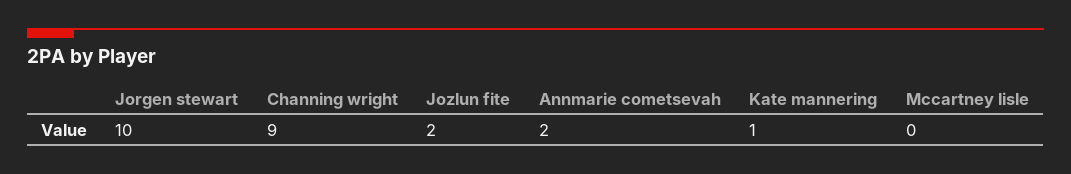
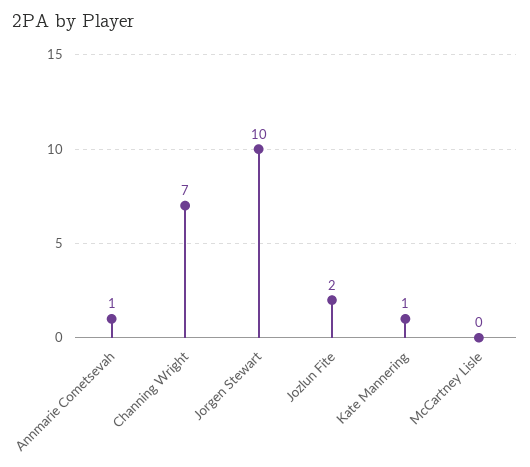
Channing wright: 9 -> 7
Annmarie cometsevah: 2 -> 1

